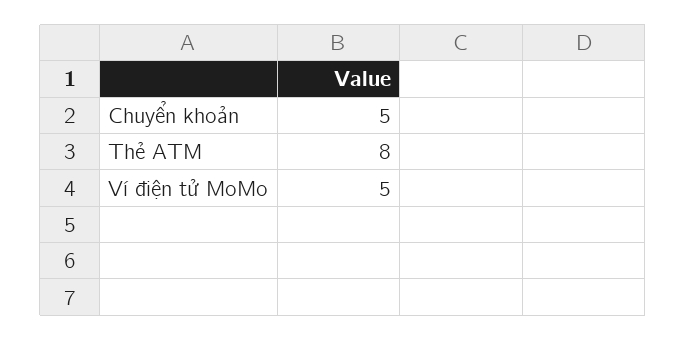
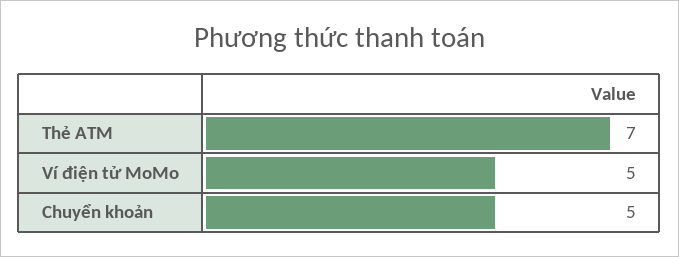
Thẻ ATM: 8 -> 7

